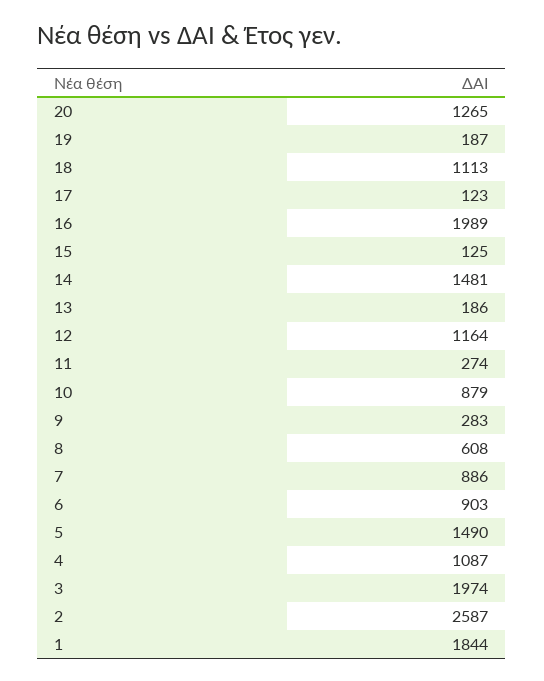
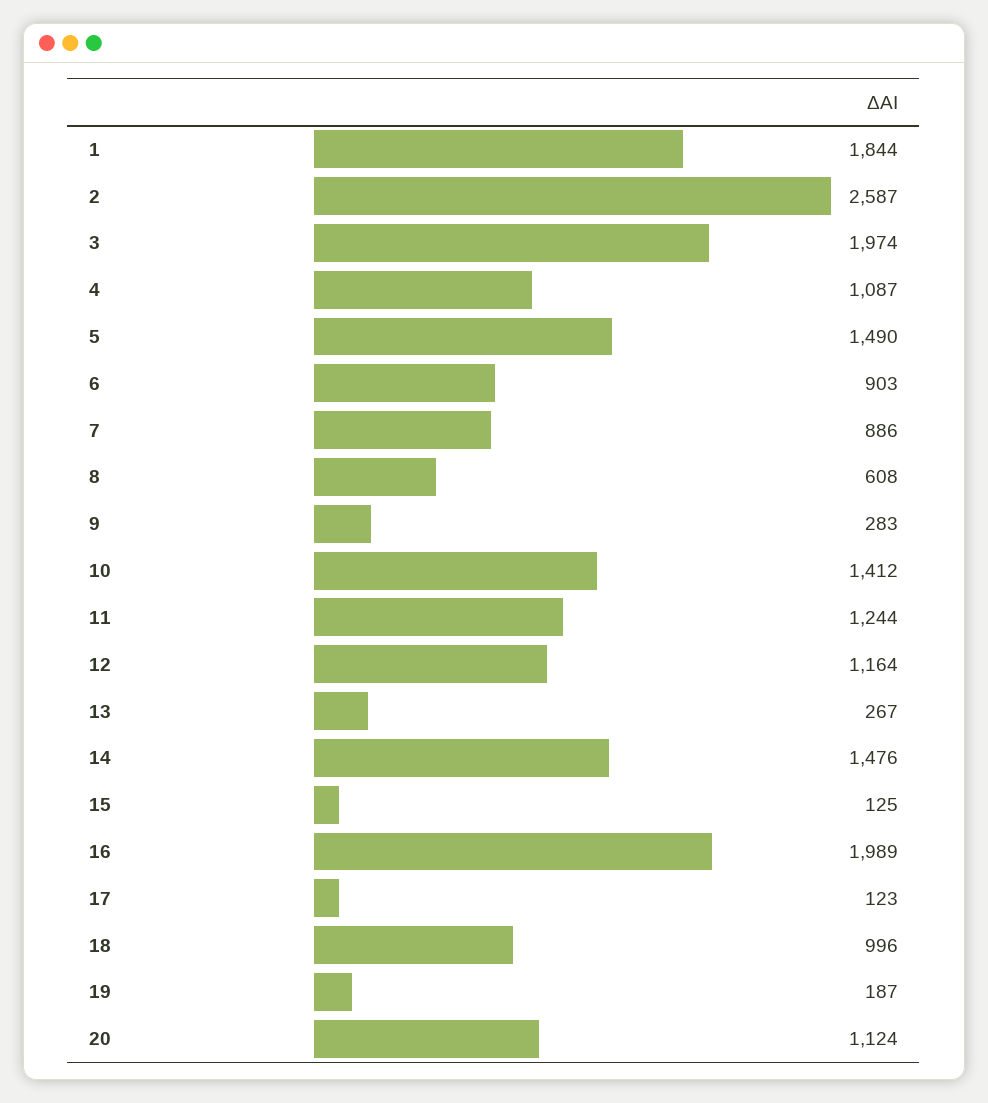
20: 1265 -> 1124
18: 1113 -> 996
14: 1481 -> 1476
13: 186 -> 267
11: 274 -> 1244
10: 879 -> 1412

